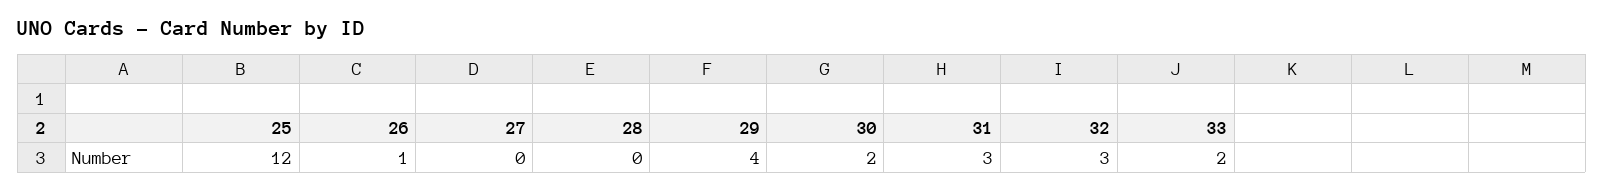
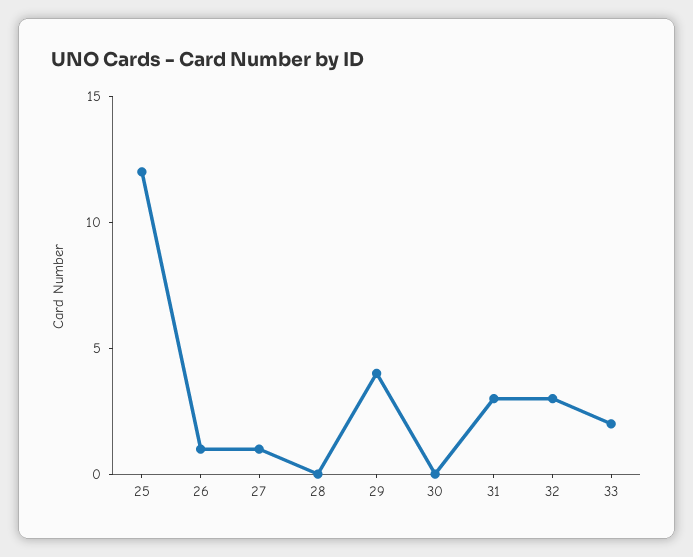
27: 0 -> 1
30: 2 -> 0

